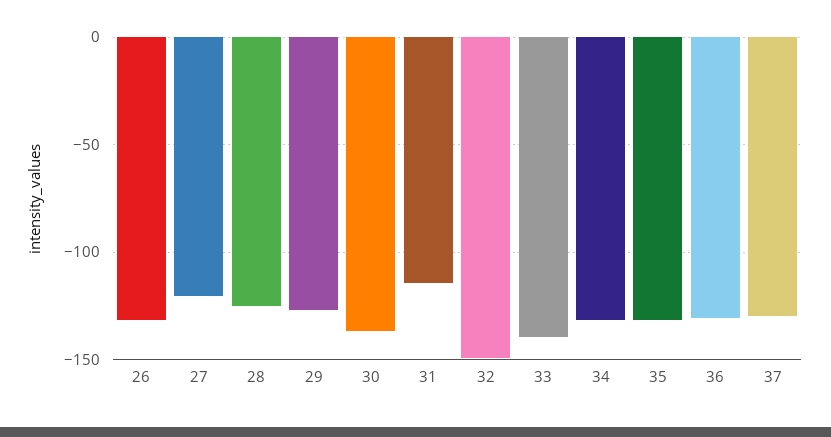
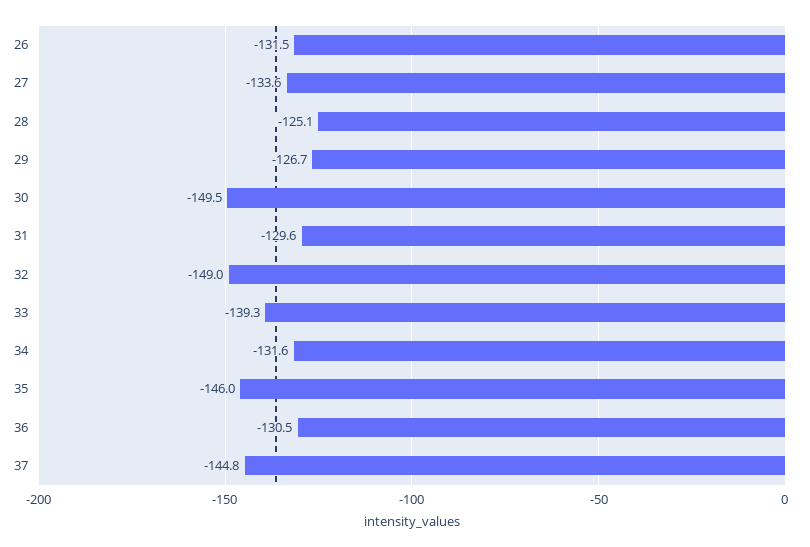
27: -120 -> -133.6
30: -135 -> -149.5
31: -115 -> -129.6
35: -130 -> -146
37: -130 -> -144.8

